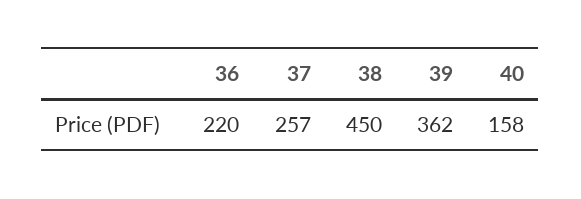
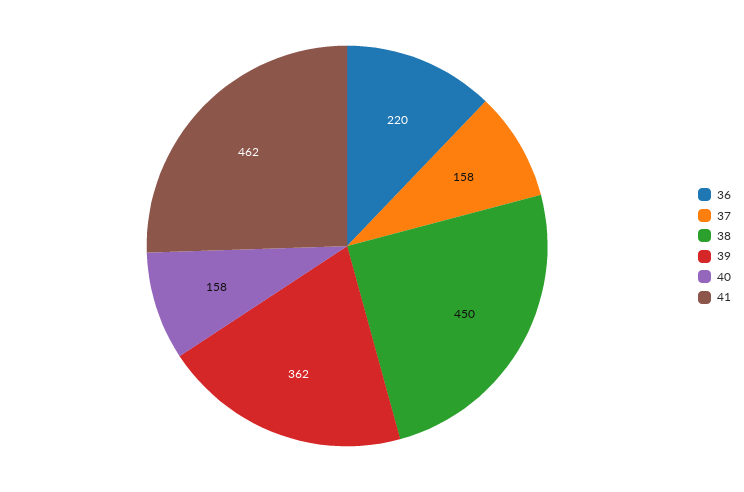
37: 257 -> 158
41: none -> 462

